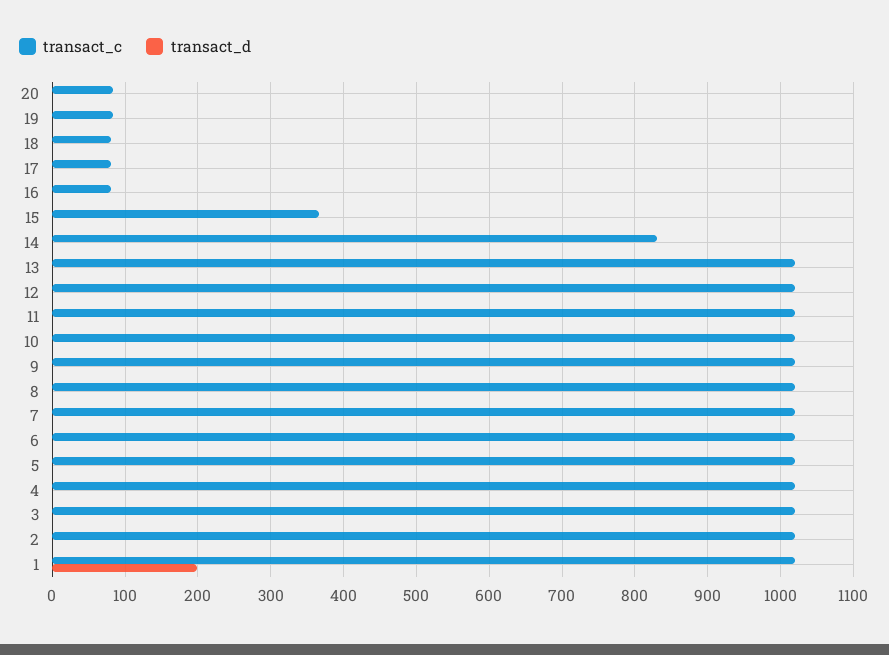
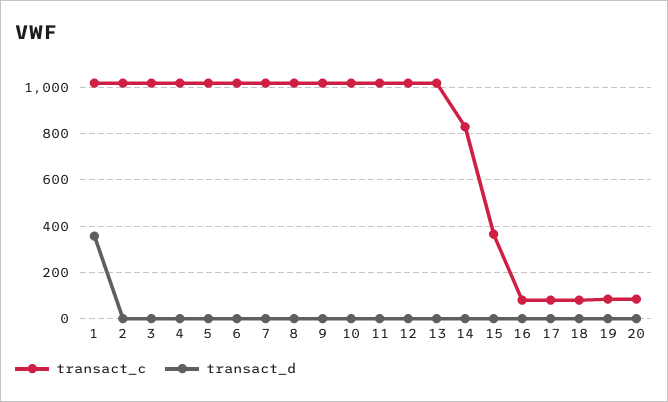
transact_d, 1: 200 -> 350

